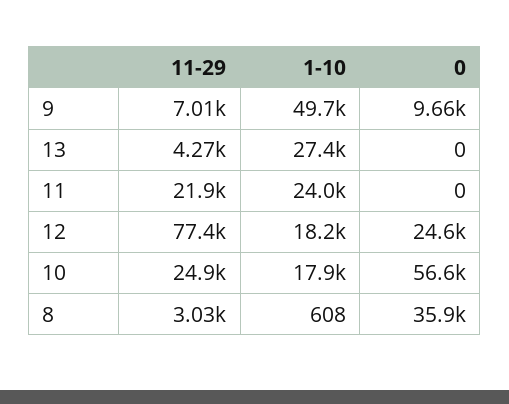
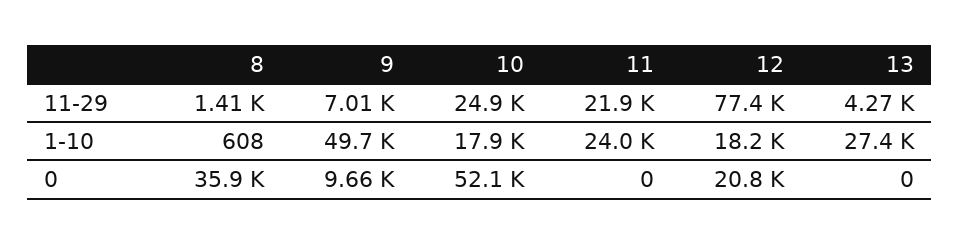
0, 12: 24600 -> 20800
0, 10: 56600 -> 52100
11-29, 8: 3030 -> 1410

